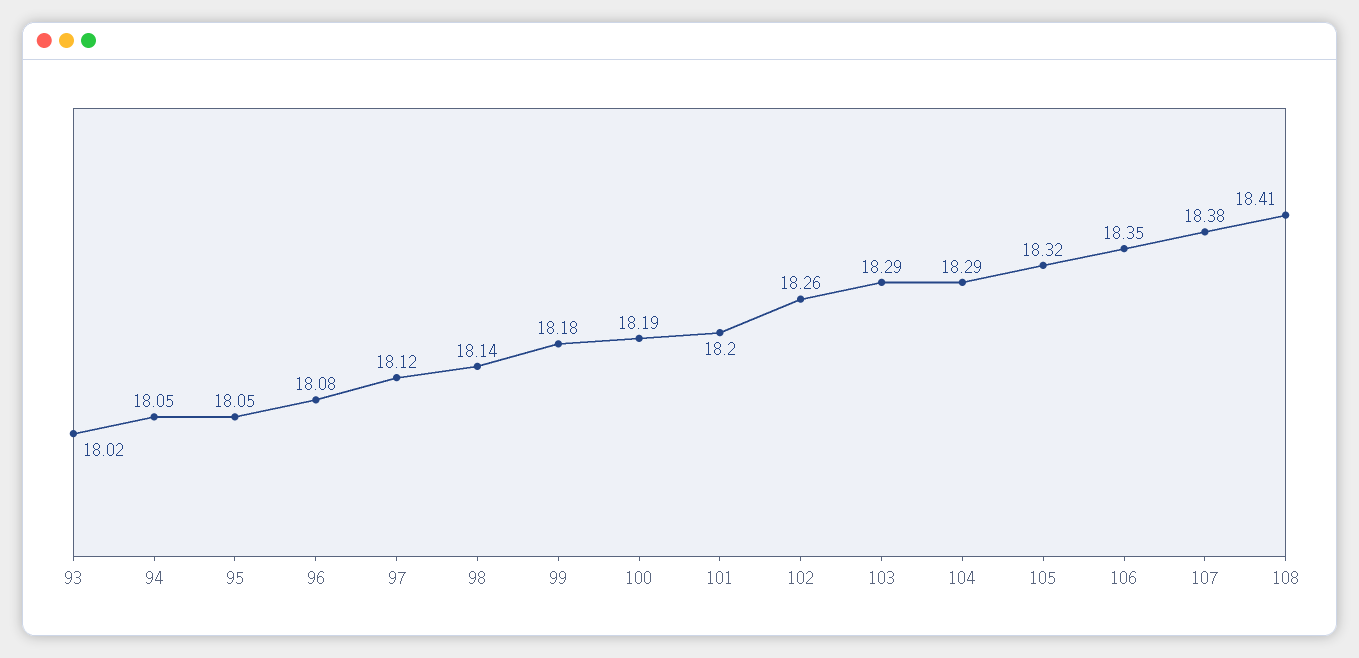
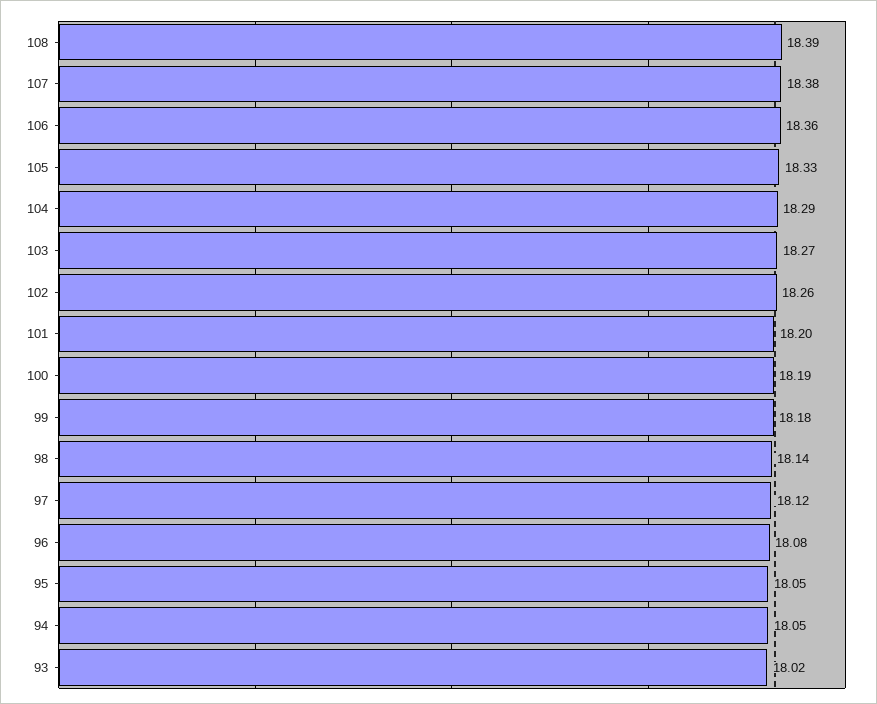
103: 18.29 -> 18.27
105: 18.32 -> 18.33
106: 18.35 -> 18.36
108: 18.41 -> 18.39

